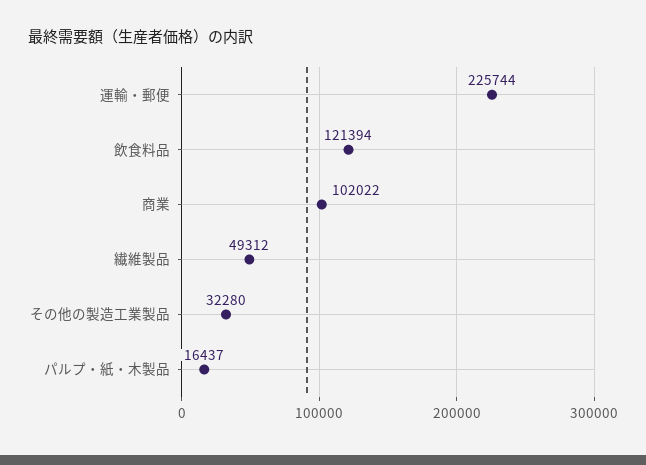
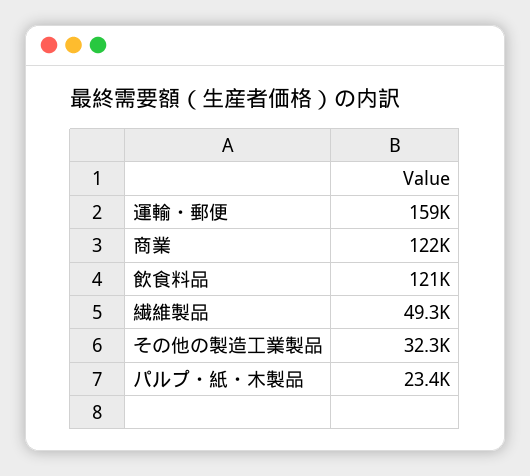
運輸・郵便: 225744 -> 159000
商業: 102022 -> 122000
パルプ・紙・木製品: 16437 -> 23400

